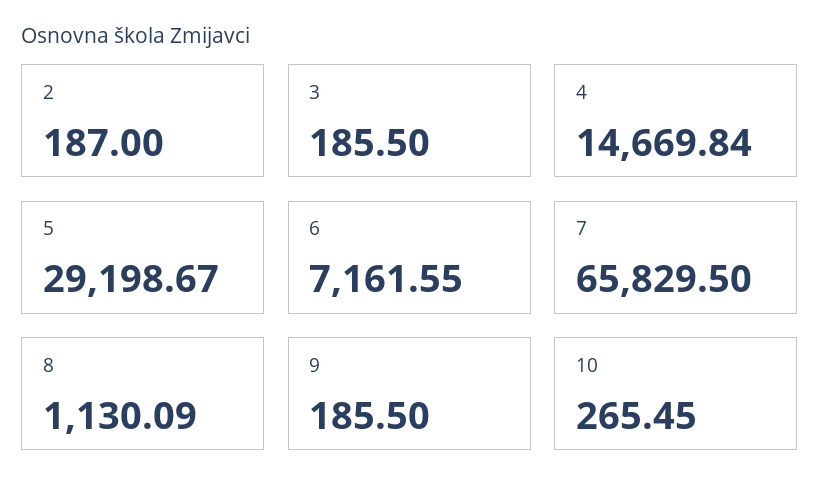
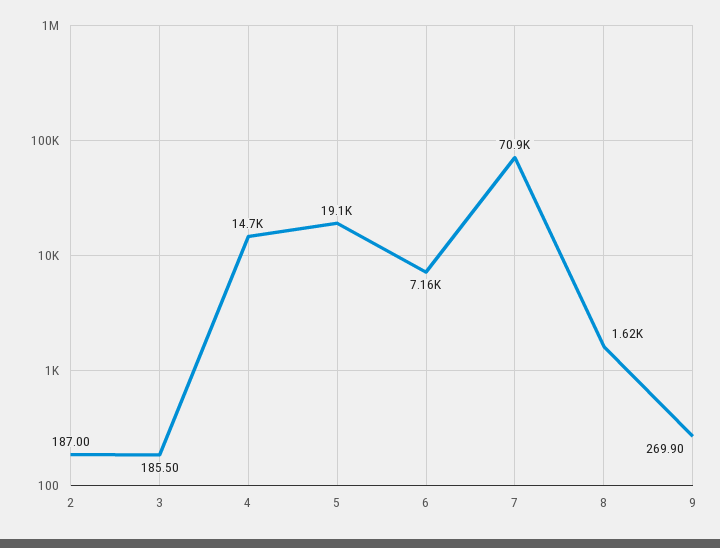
5: 29198.67 -> 19100
7: 65829.5 -> 70900
8: 1130.09 -> 1620
9: 185.5 -> 269.9
10: 265.45 -> none

